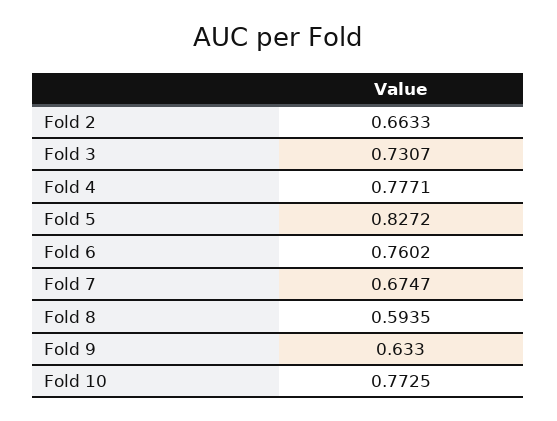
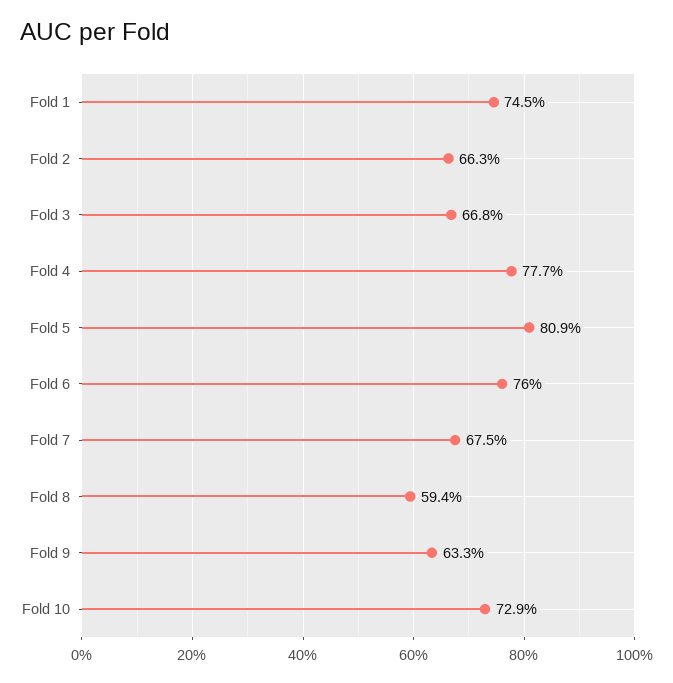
Fold 3: 0.7307 -> 0.668
Fold 5: 0.8272 -> 0.809
Fold 10: 0.7725 -> 0.729
Fold 1: none -> 0.745

